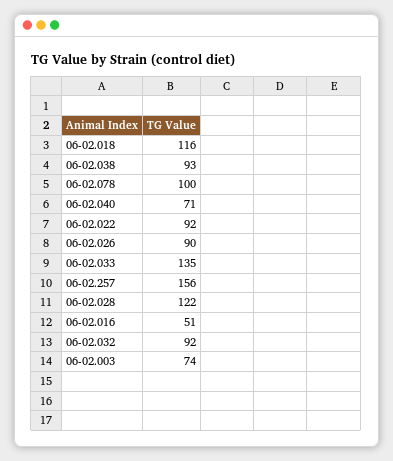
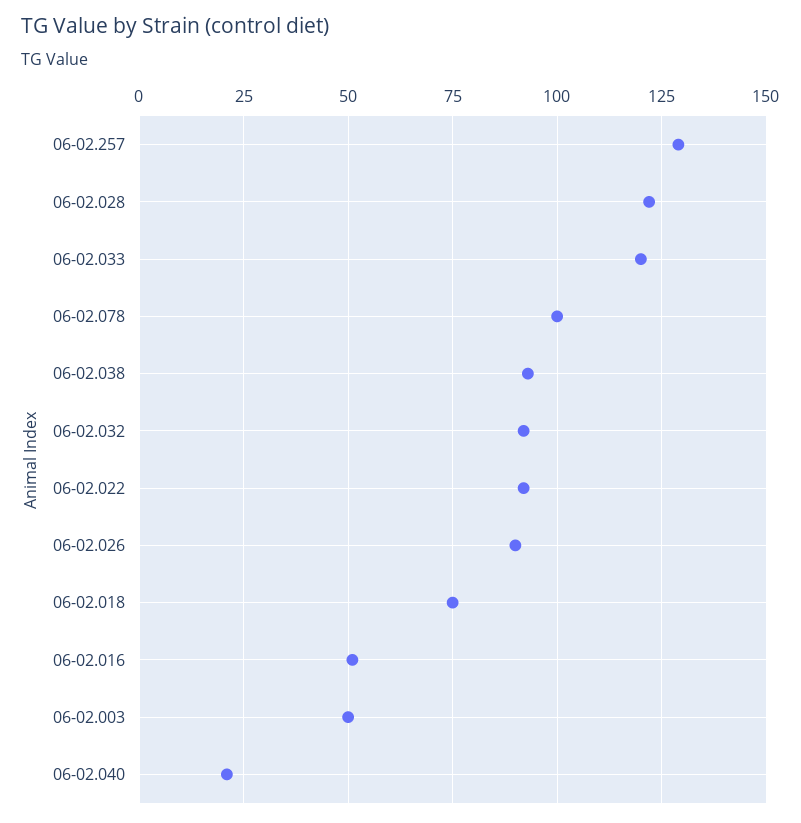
06-02.018: 116 -> 75
06-02.040: 71 -> 20
06-02.033: 135 -> 120
06-02.257: 156 -> 130
06-02.003: 74 -> 50

